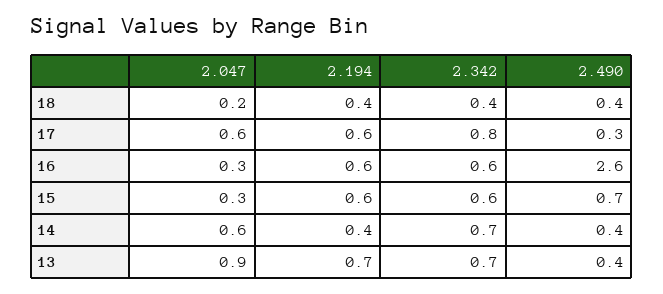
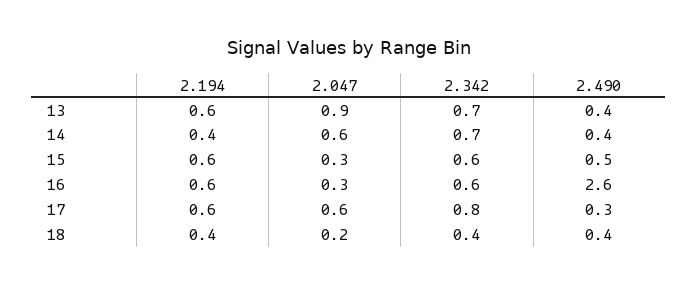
2.490, 15: 0.7 -> 0.5
2.194, 13: 0.7 -> 0.6

